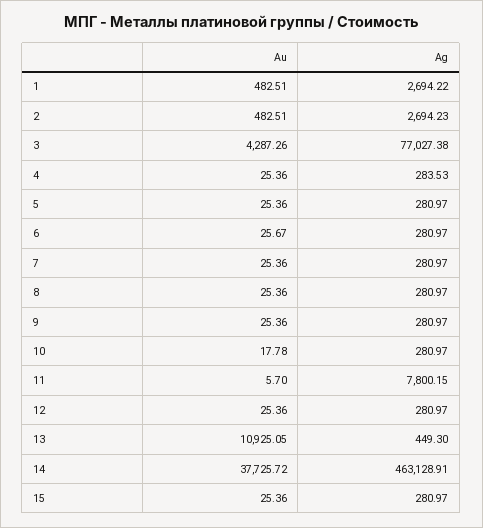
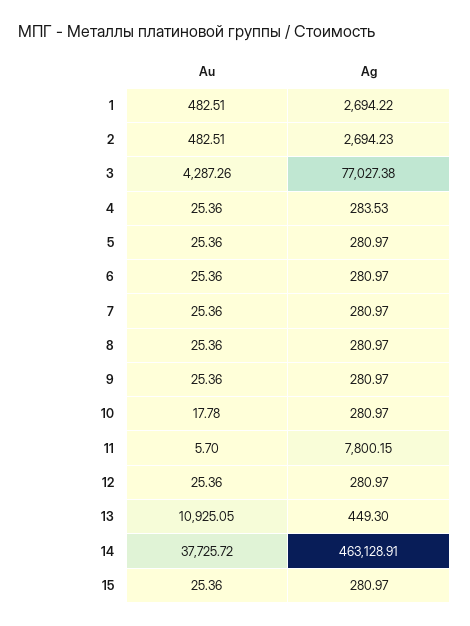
Au, 6: 25.67 -> 25.36

